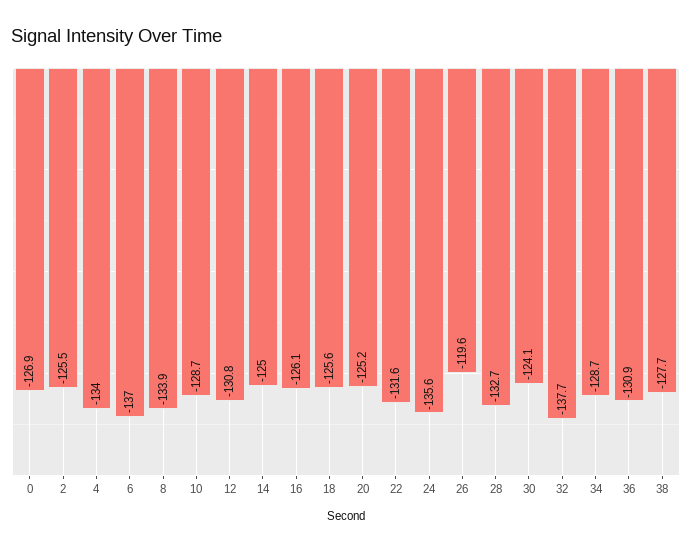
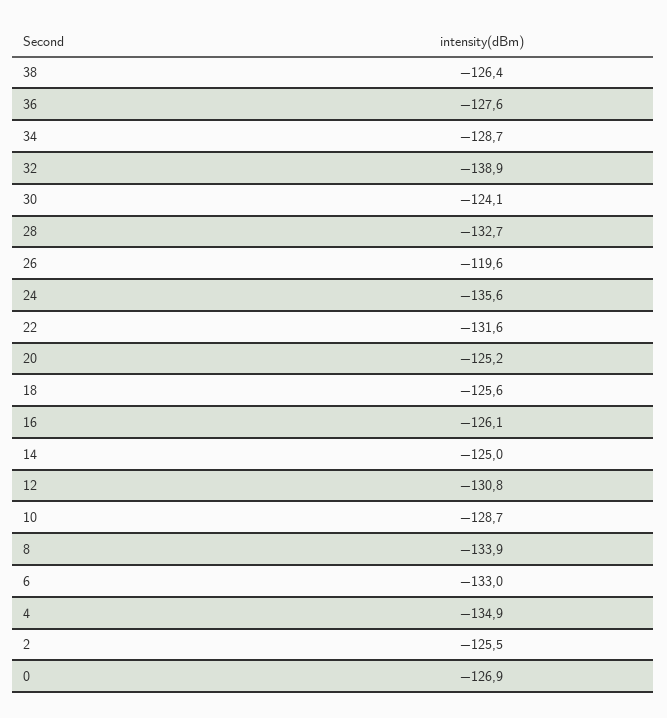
4: -134 -> -134.9
6: -137 -> -133
32: -137.7 -> -138.9
36: -130.9 -> -127.6
38: -127.7 -> -126.4

